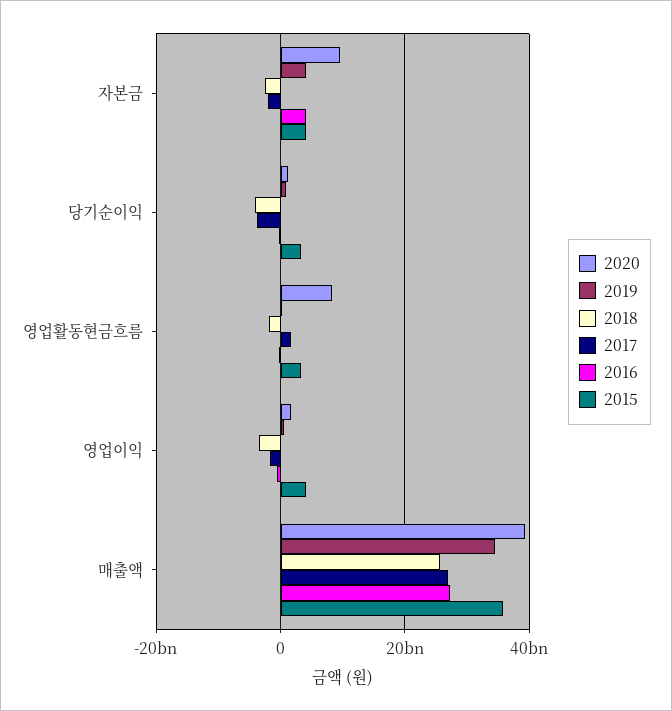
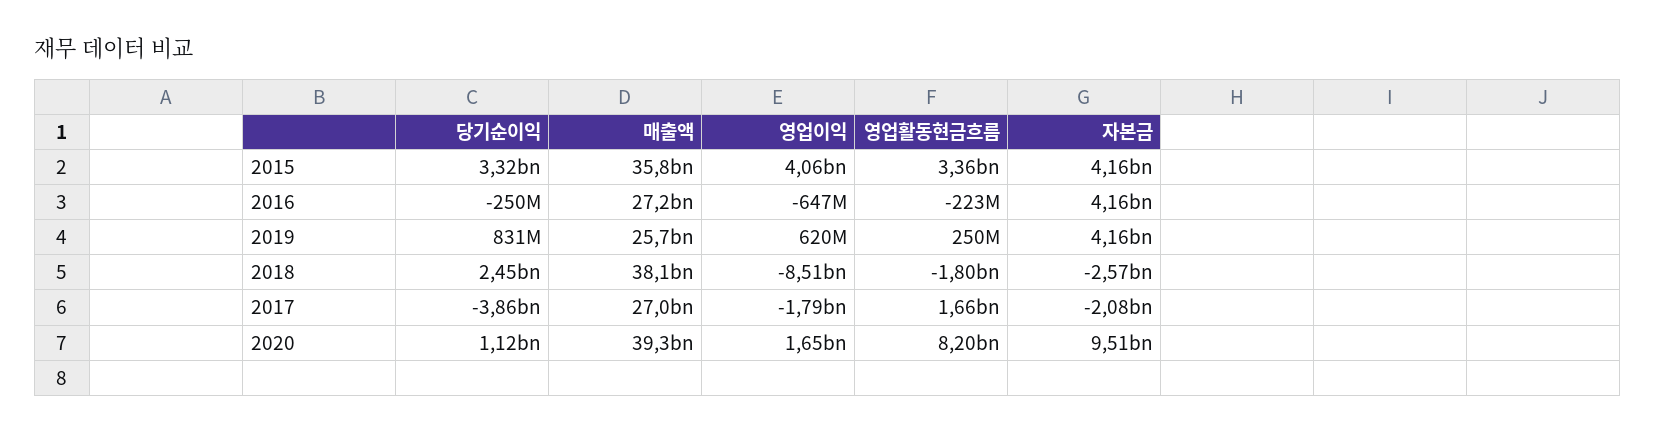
2018, 당기순이익: -4000000000 -> 2450000000
2018, 영업이익: -4000000000 -> -8510000000
2019, 매출액: 34000000000 -> 25700000000
2018, 매출액: 26000000000 -> 38100000000

